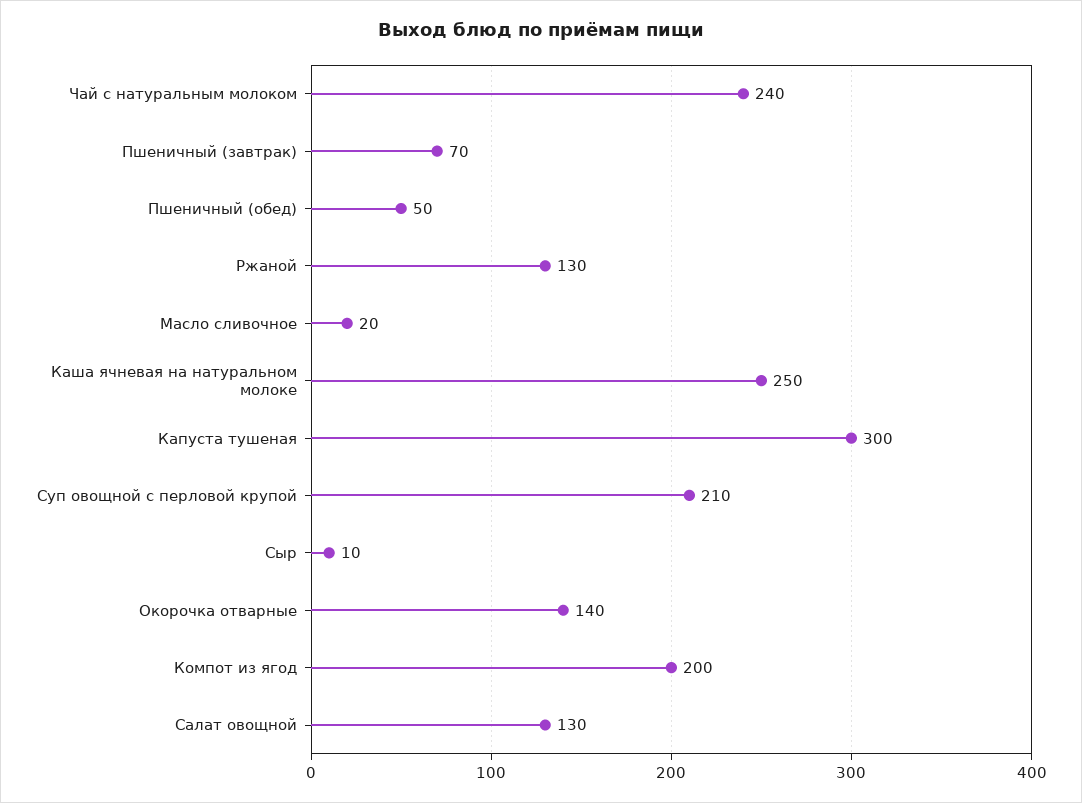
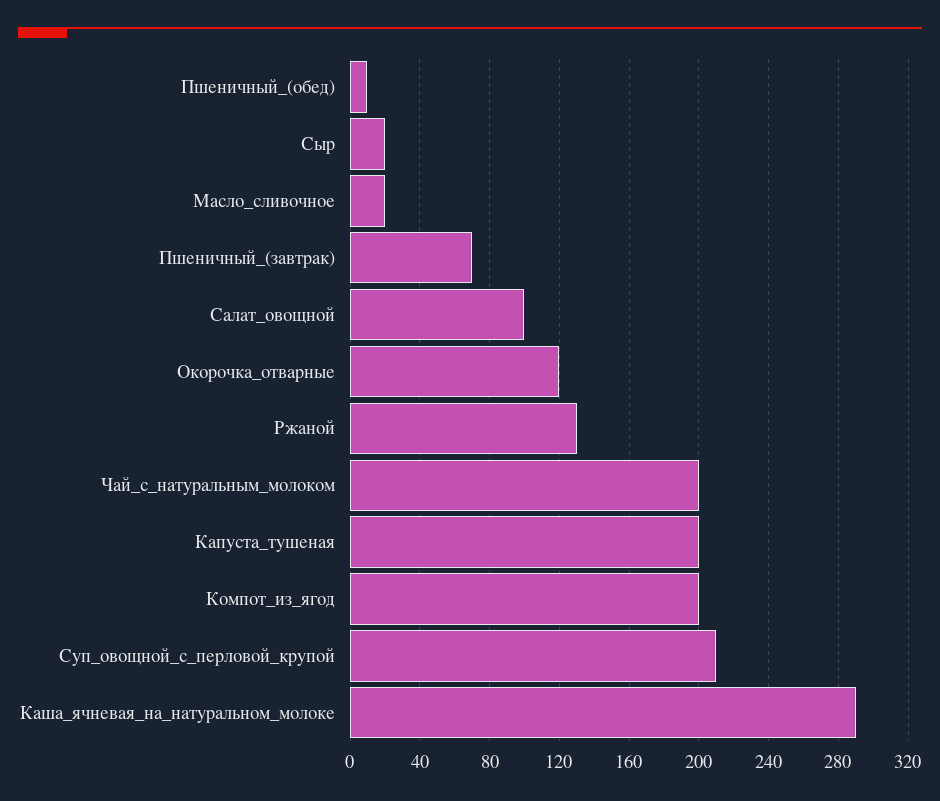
Чай с натуральным молоком: 240 -> 200
Пшеничный (обед): 50 -> 10
Каша ячневая на натуральном молоке: 250 -> 290
Капуста тушеная: 300 -> 200
Сыр: 10 -> 20
Окорочка отварные: 140 -> 120
Салат овощной: 130 -> 100

